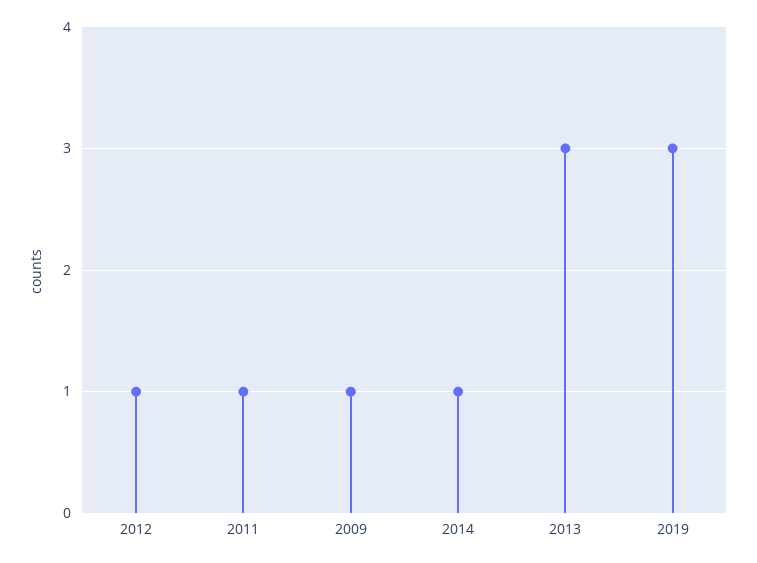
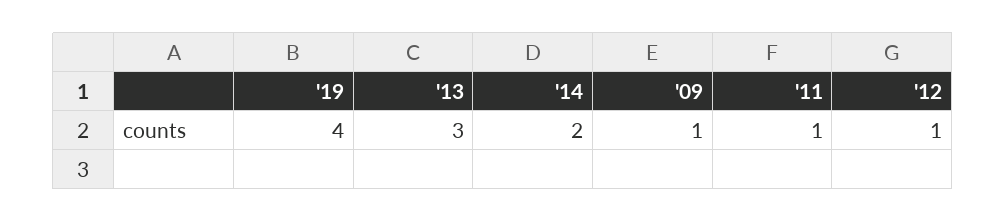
2014: 1 -> 2
2019: 3 -> 4

